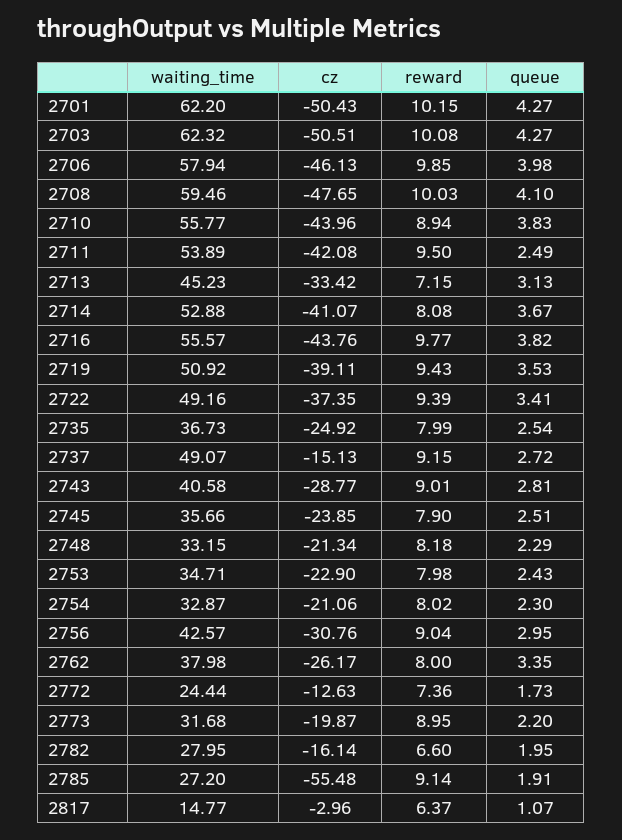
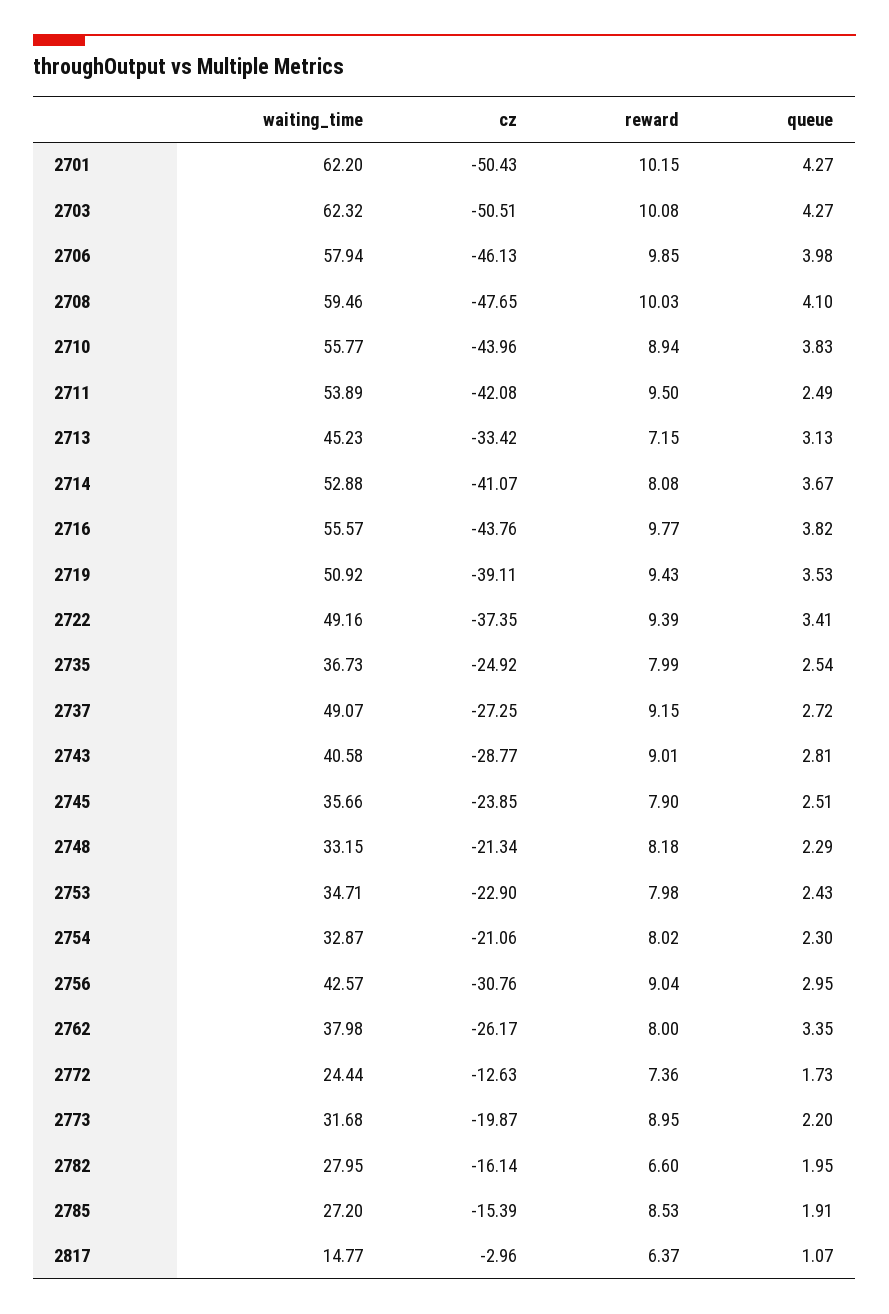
cz, 2737: -15.13 -> -27.25
cz, 2785: -55.48 -> -15.39
reward, 2785: 9.14 -> 8.53

